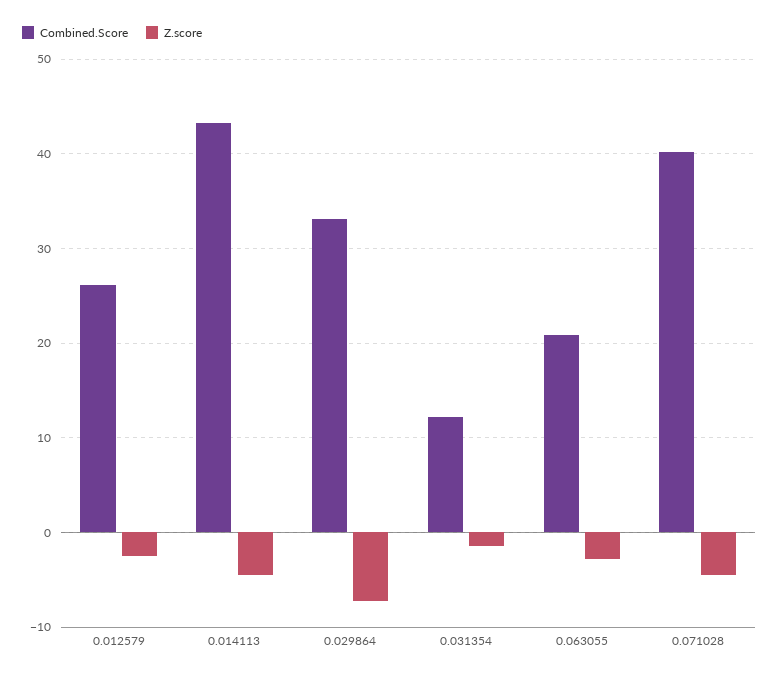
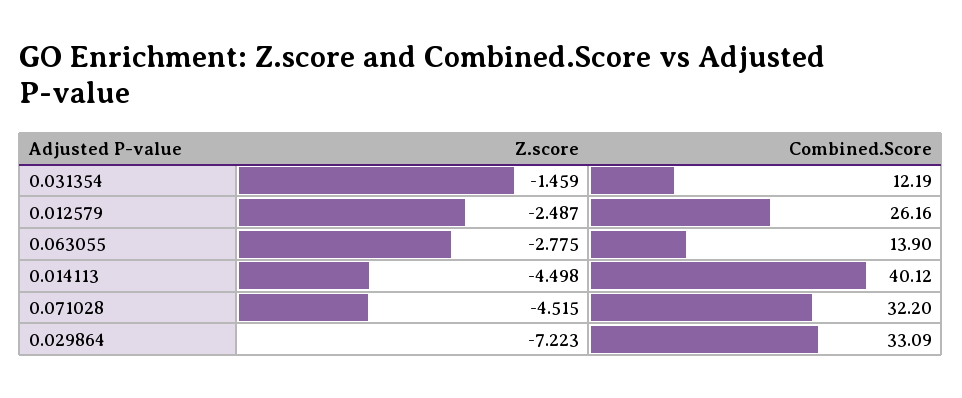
Combined.Score, 0.014113: 43 -> 40.12
Combined.Score, 0.063055: 21 -> 13.9
Combined.Score, 0.071028: 40 -> 32.2

